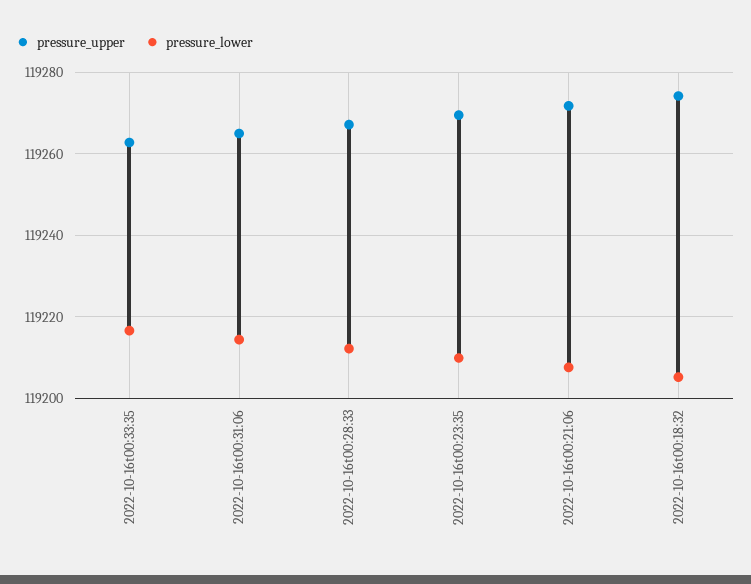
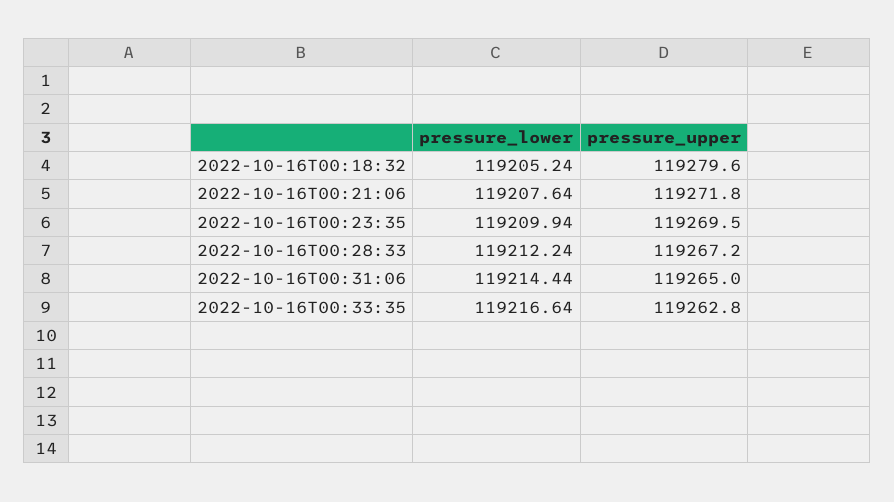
pressure_upper, 2022-10-16t00:18:32: 119274 -> 119279.6

